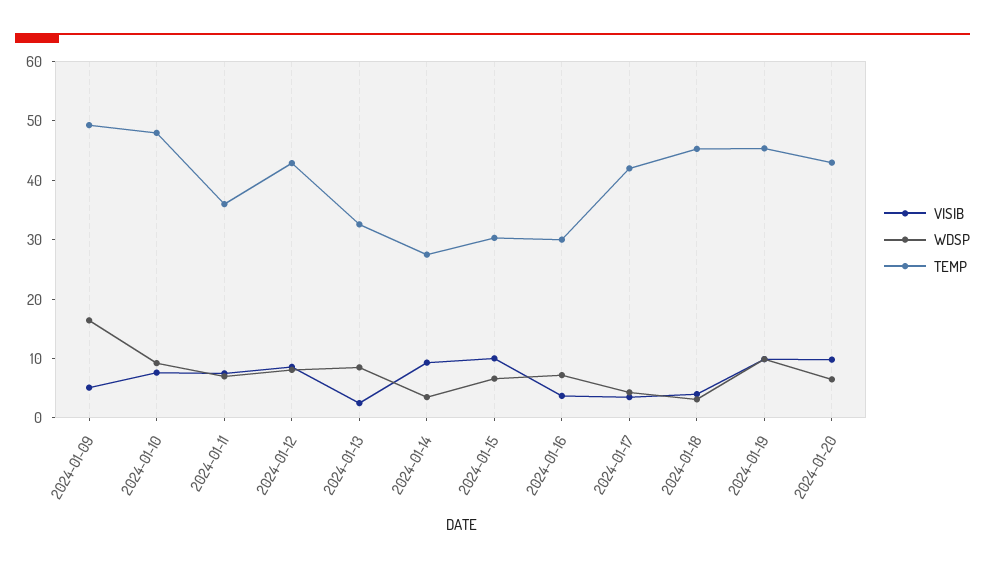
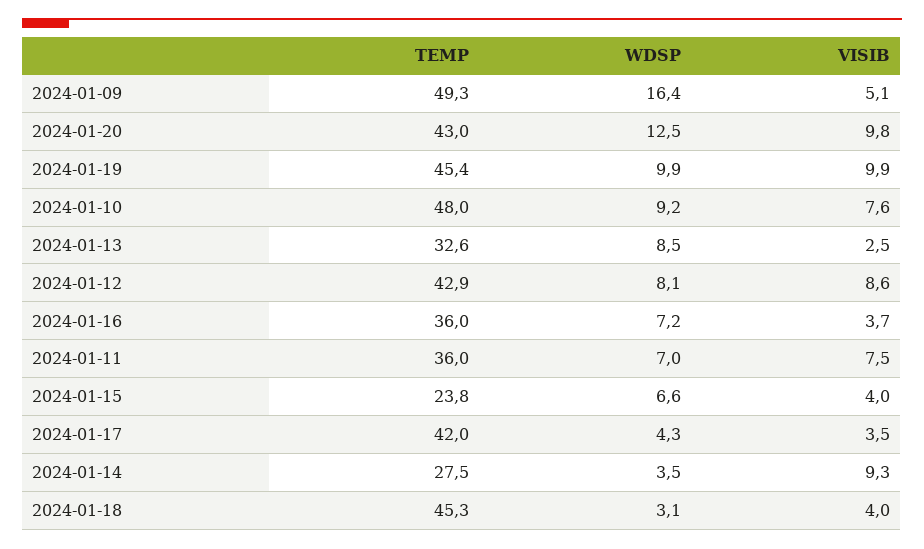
VISIB, 2024-01-15: 10 -> 4
TEMP, 2024-01-15: 30 -> 23.8
TEMP, 2024-01-16: 30 -> 36
WDSP, 2024-01-20: 6 -> 12.5

